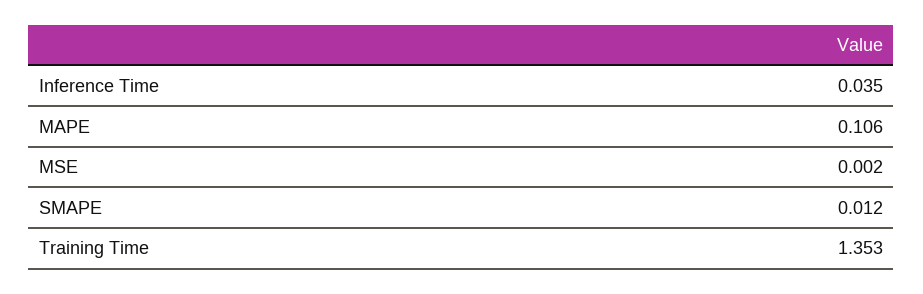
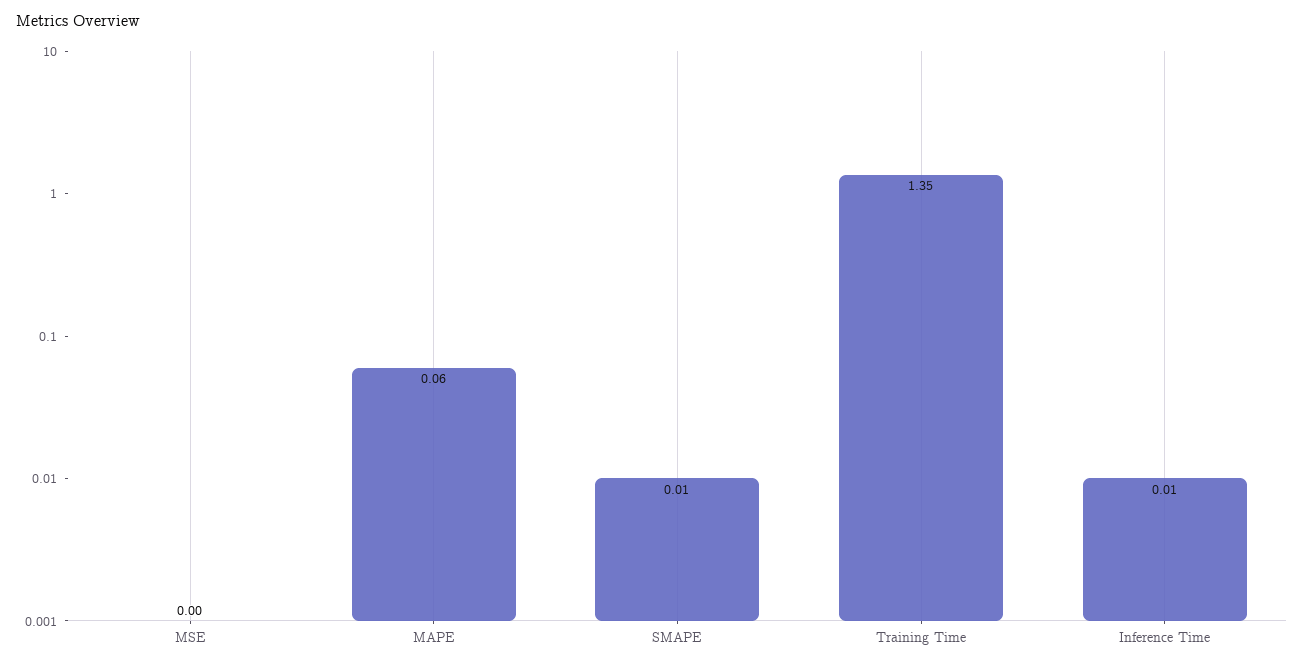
Inference Time: 0.035 -> 0.01
MAPE: 0.106 -> 0.06

